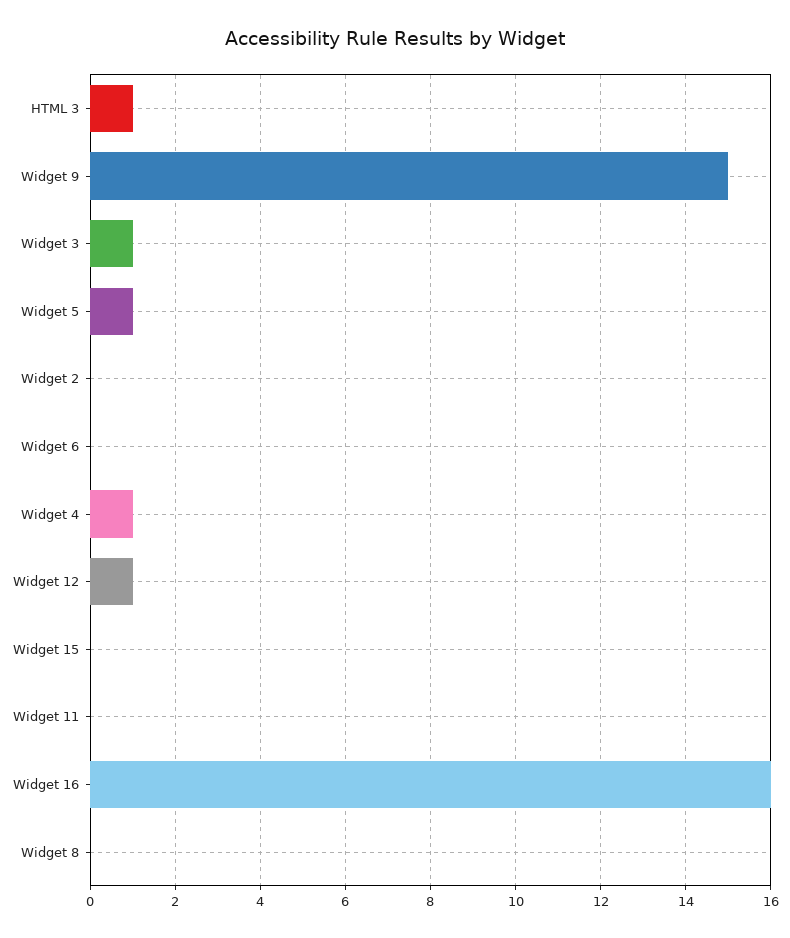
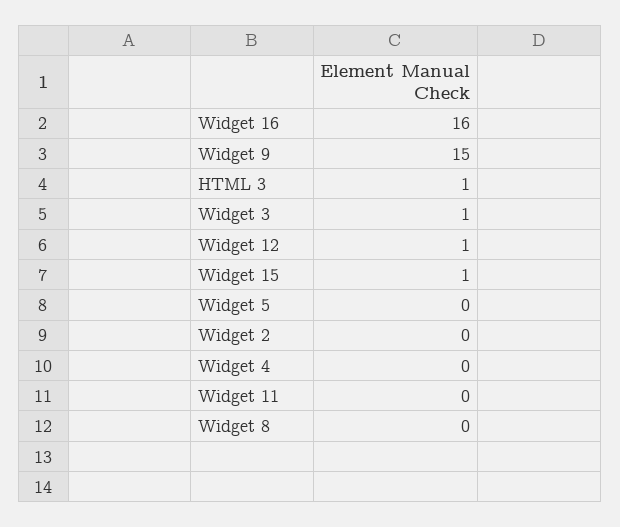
Widget 5: 1 -> 0
Widget 6: 0 -> none
Widget 4: 1 -> 0
Widget 15: 0 -> 1

